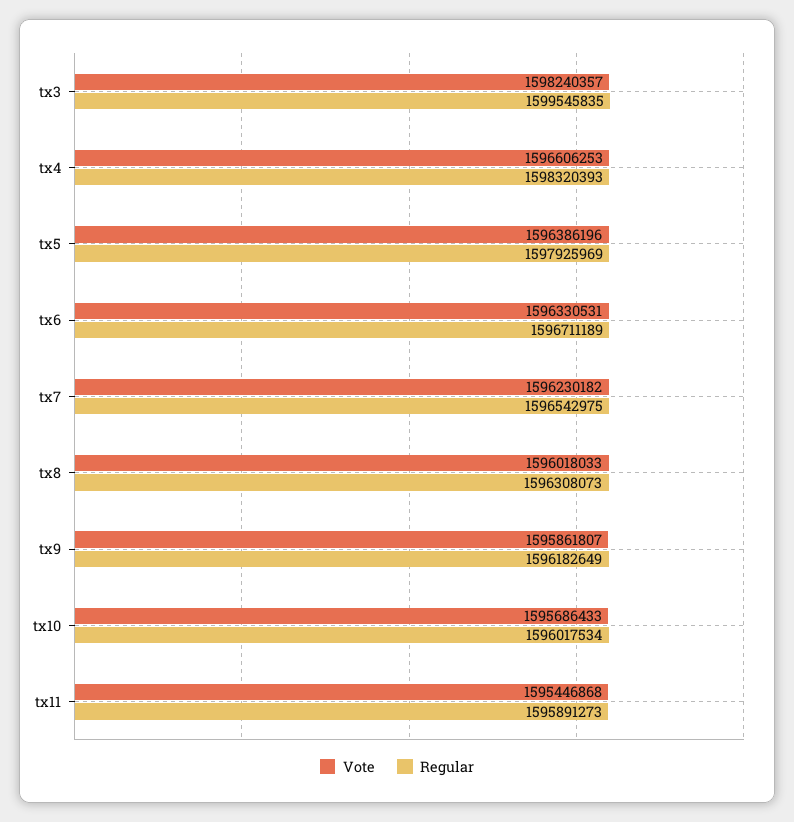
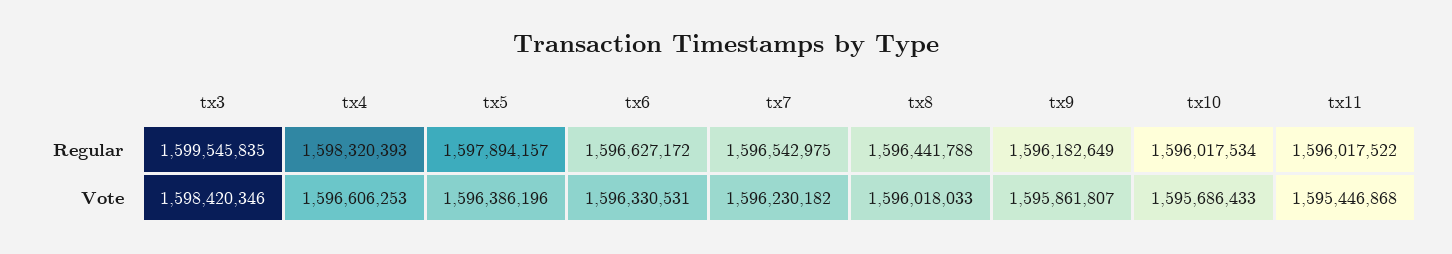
Vote, tx3: 1598240357 -> 1598420346
Regular, tx5: 1597925969 -> 1597894157
Regular, tx6: 1596711189 -> 1596627172
Regular, tx8: 1596308073 -> 1596441788
Regular, tx11: 1595891273 -> 1596017522

